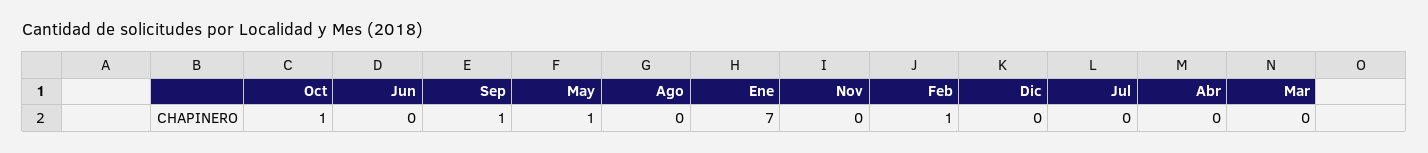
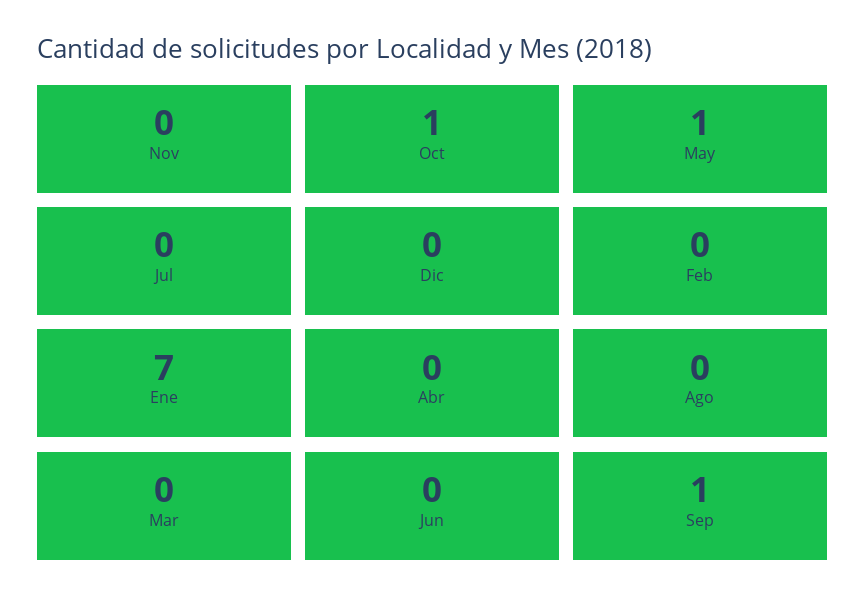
Feb: 1 -> 0

